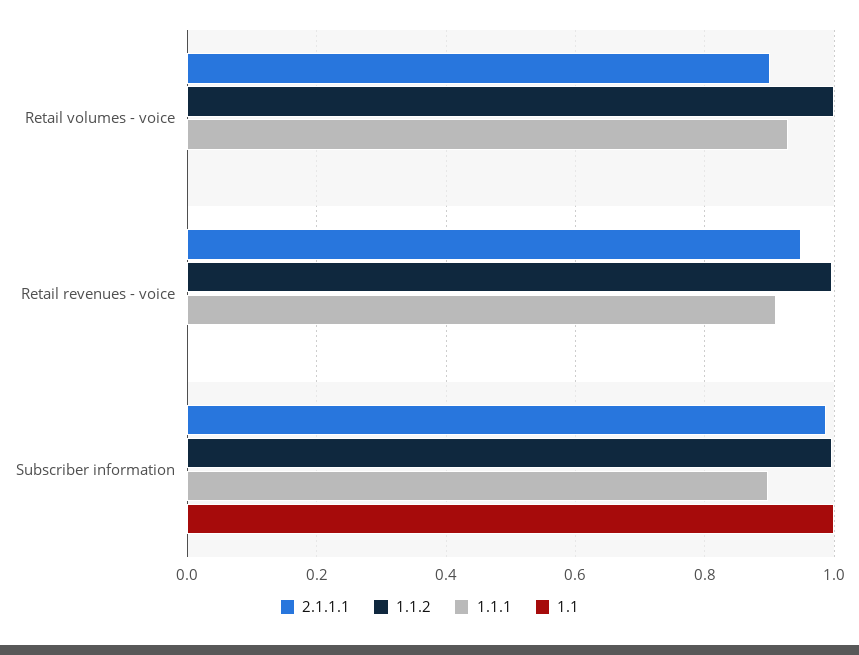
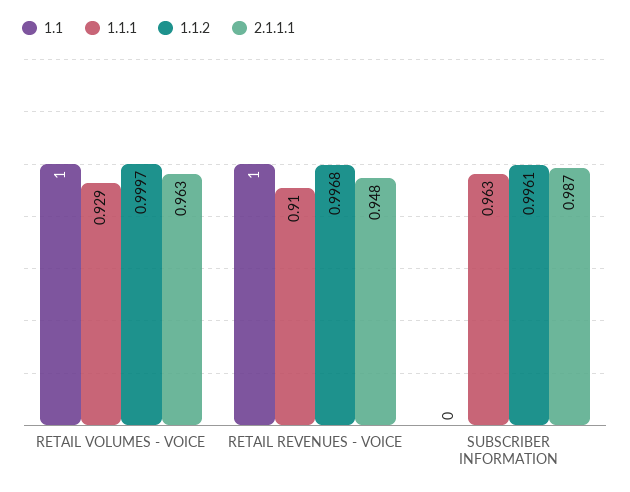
2.1.1.1, Retail volumes - voice: 0.9 -> 0.963
1.1, Retail volumes - voice: 0 -> 1
1.1, Retail revenues - voice: 0 -> 1
1.1.1, Subscriber information: 0.9 -> 0.963
1.1, Subscriber information: 1 -> 0

